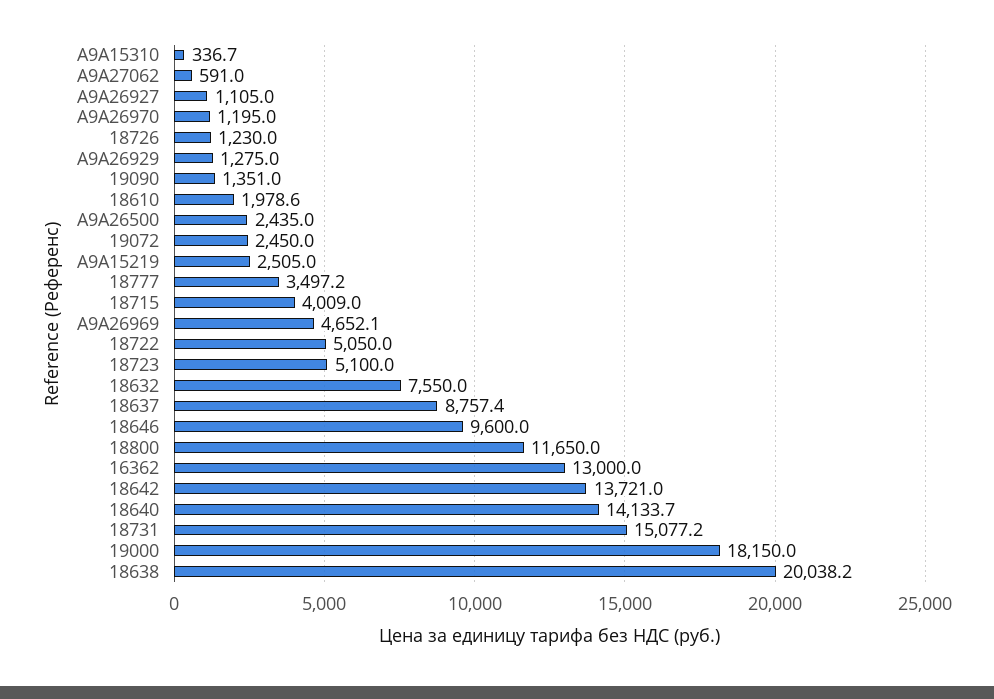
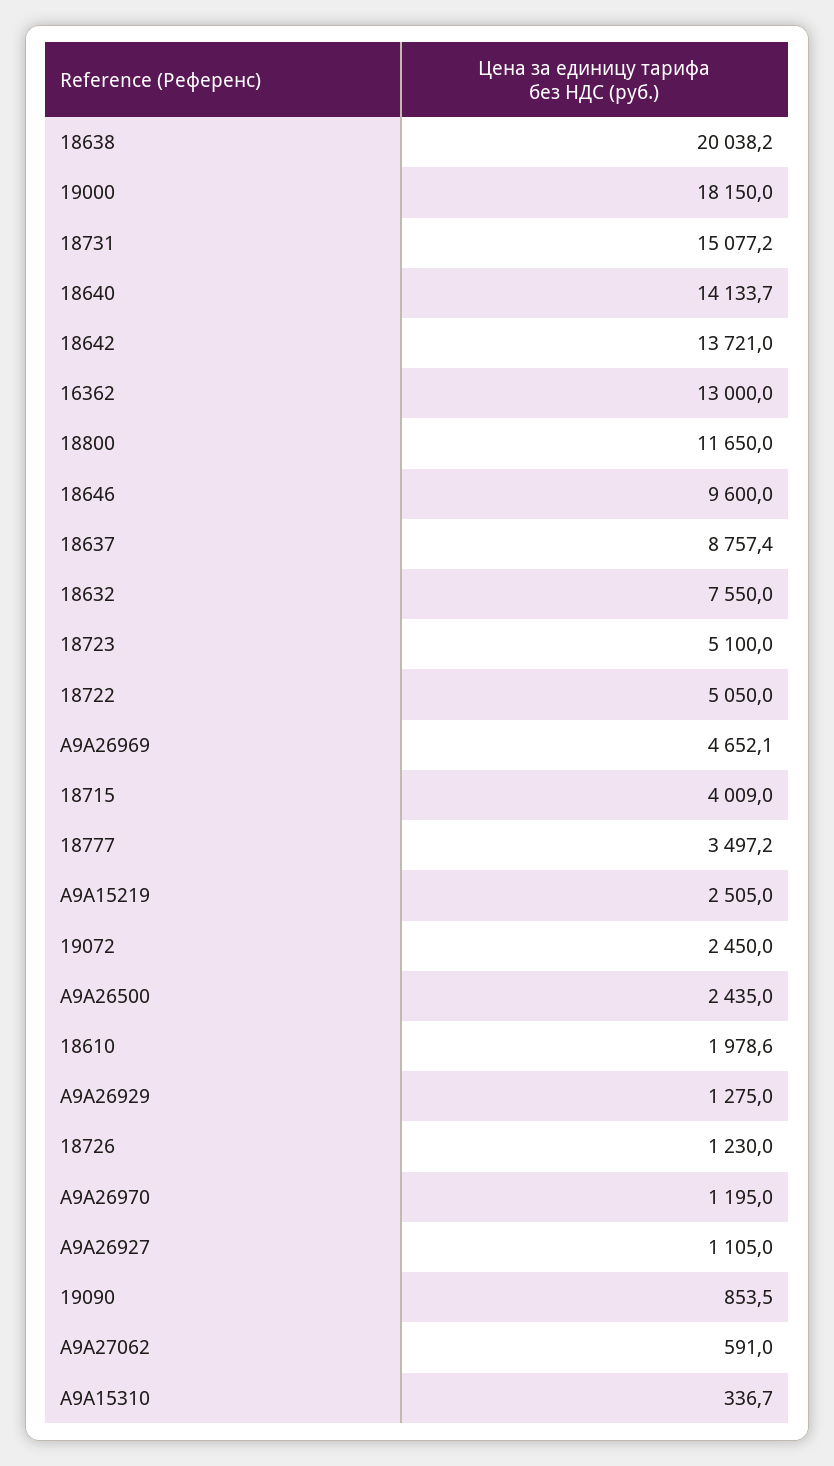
19090: 1351 -> 853.5

